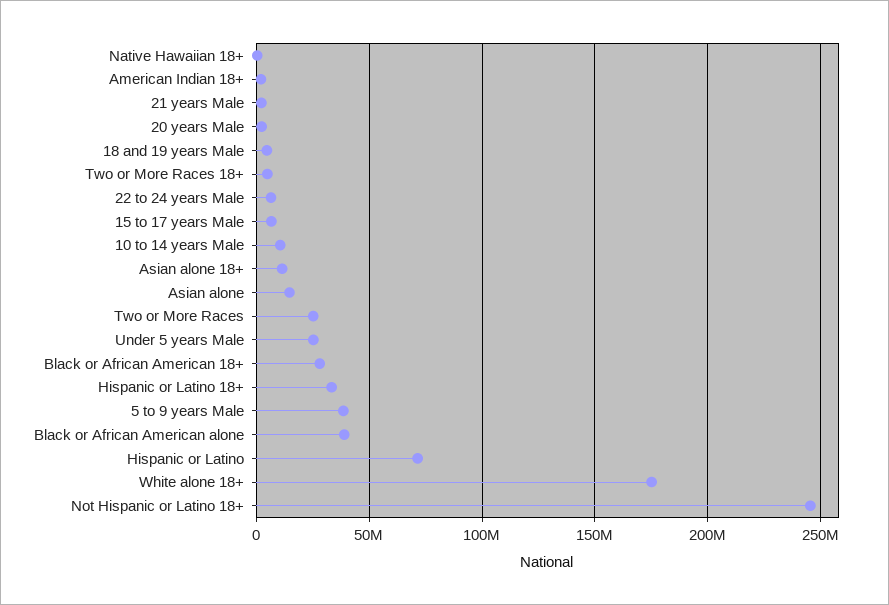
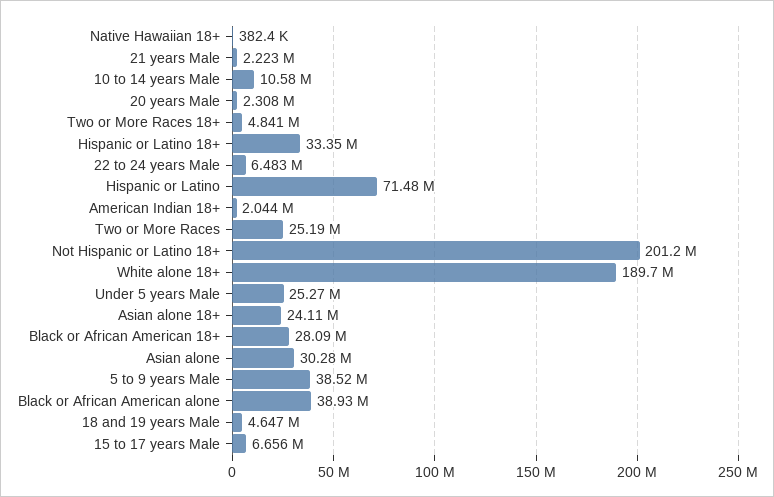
Asian alone 18+: 10000000 -> 24110000
Asian alone: 15000000 -> 30280000
White alone 18+: 175000000 -> 189700000
Not Hispanic or Latino 18+: 245000000 -> 201200000

